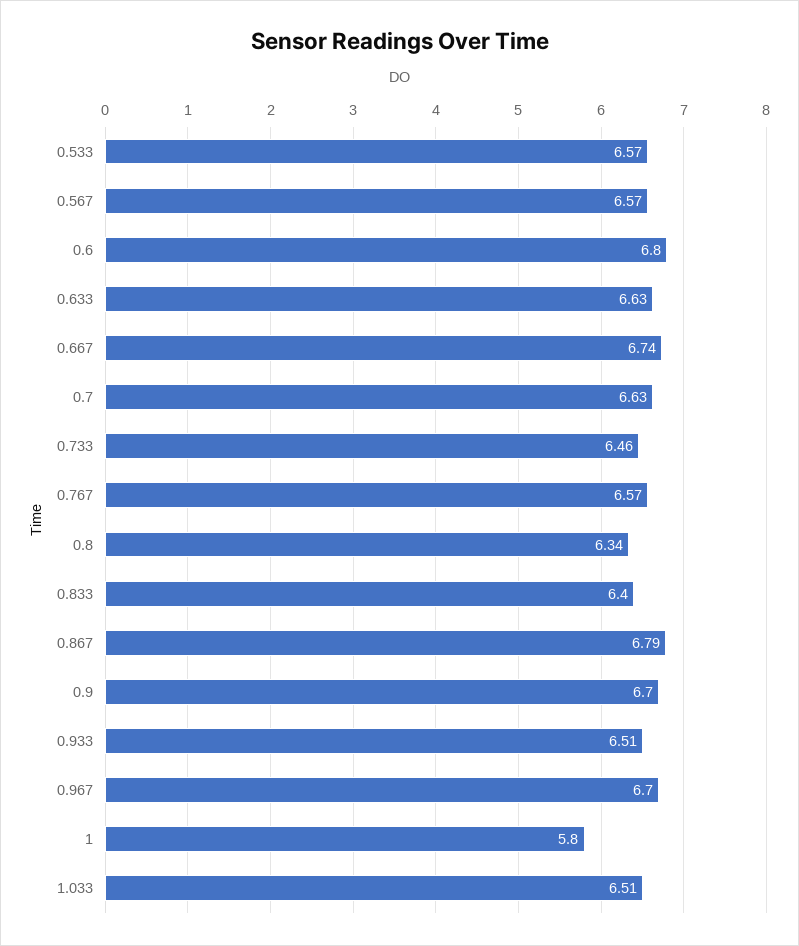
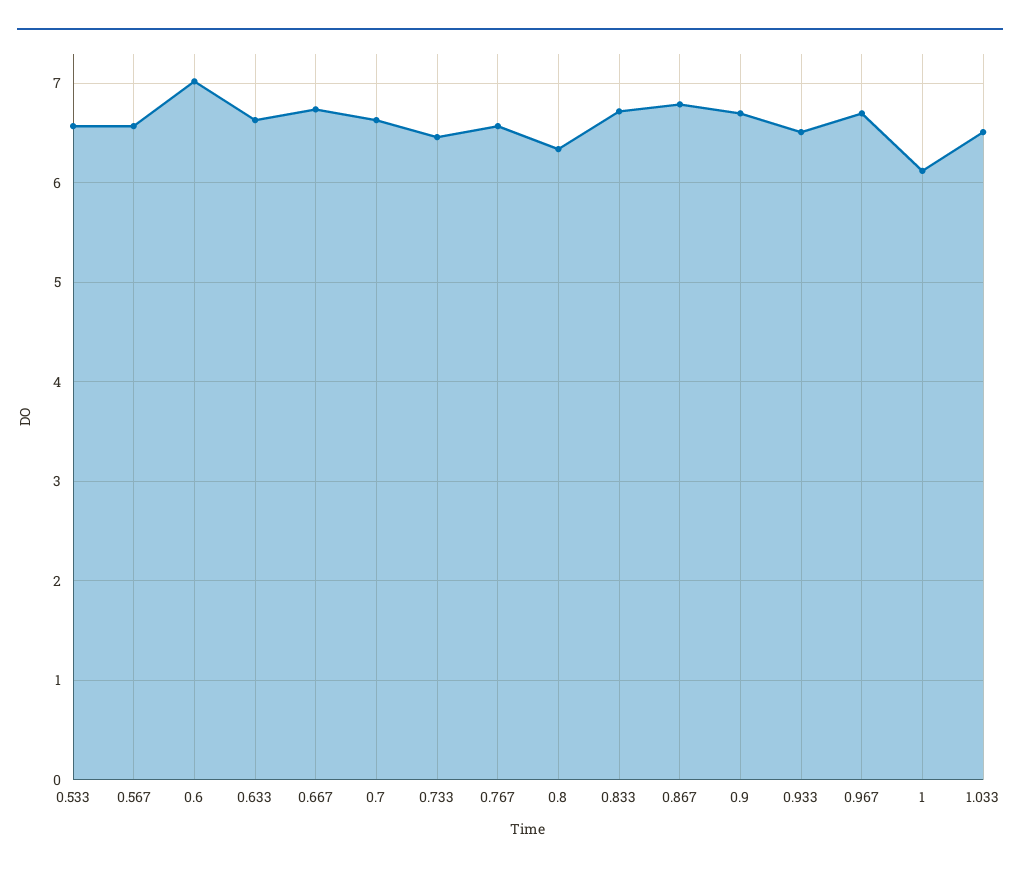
0.6: 6.8 -> 7
0.833: 6.4 -> 6.7
1: 5.8 -> 6.1

